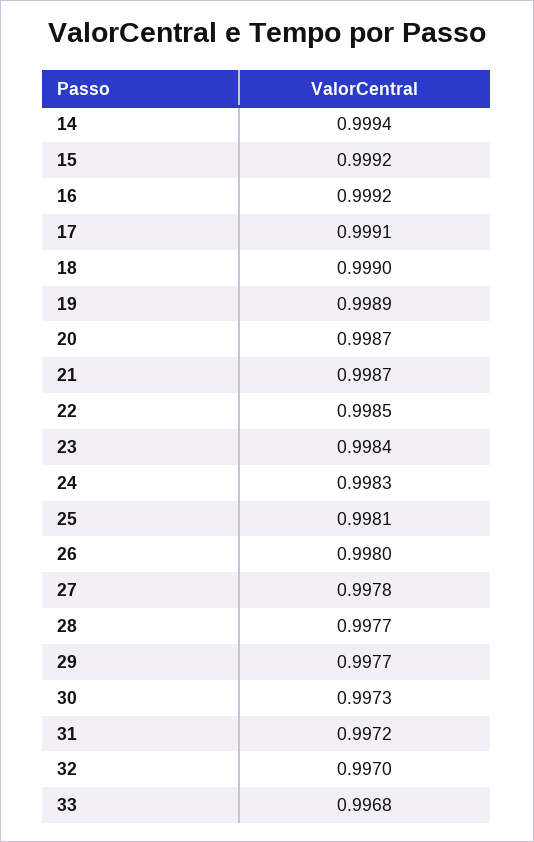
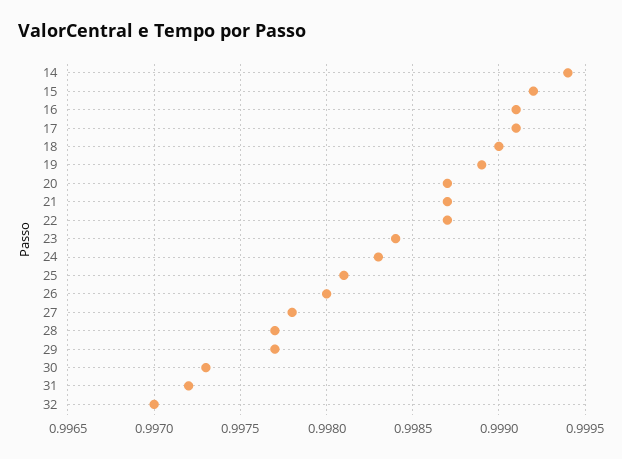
16: 0.9992 -> 0.9991
22: 0.9985 -> 0.9987
33: 0.9968 -> none

